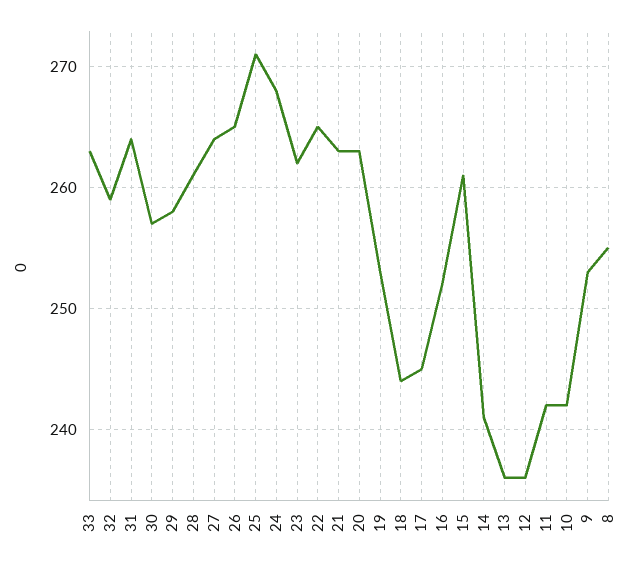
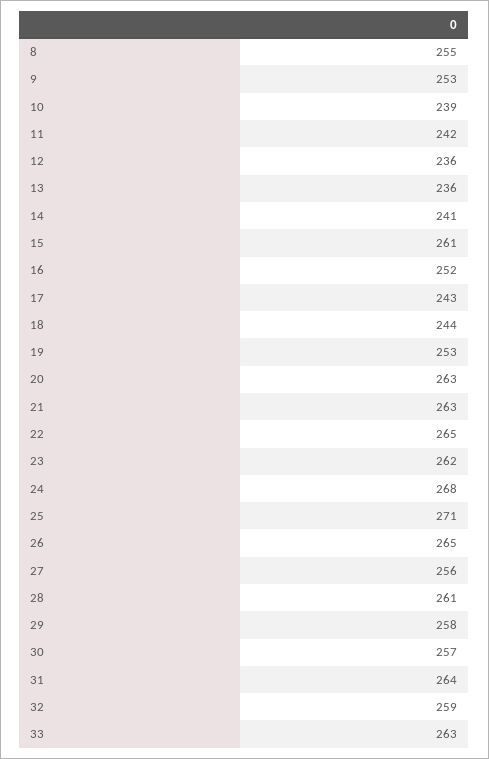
27: 264 -> 256
17: 245 -> 243
10: 242 -> 239

